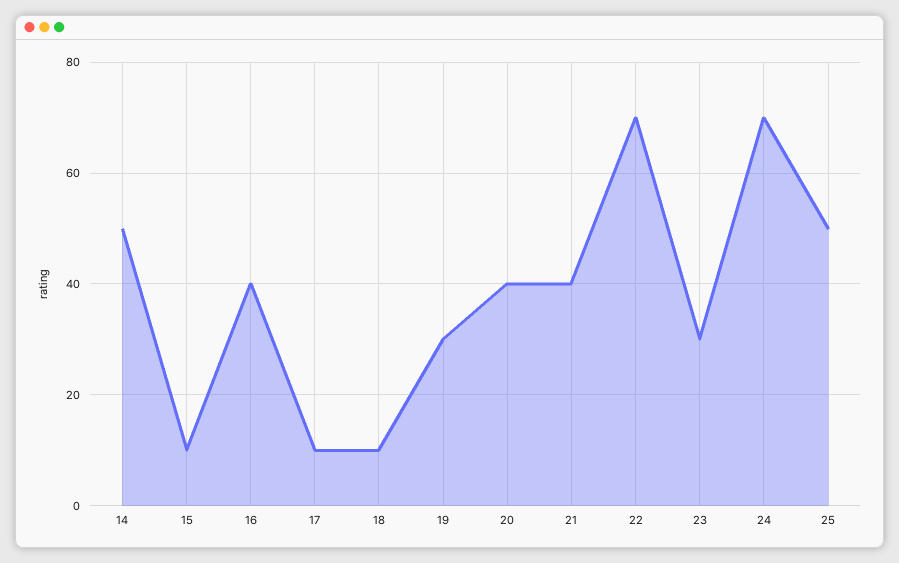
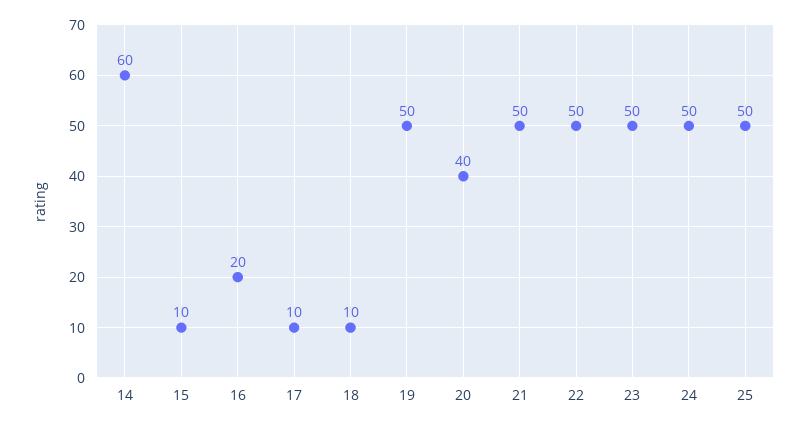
14: 50 -> 60
16: 40 -> 20
19: 30 -> 50
21: 40 -> 50
22: 70 -> 50
23: 30 -> 50
24: 70 -> 50

